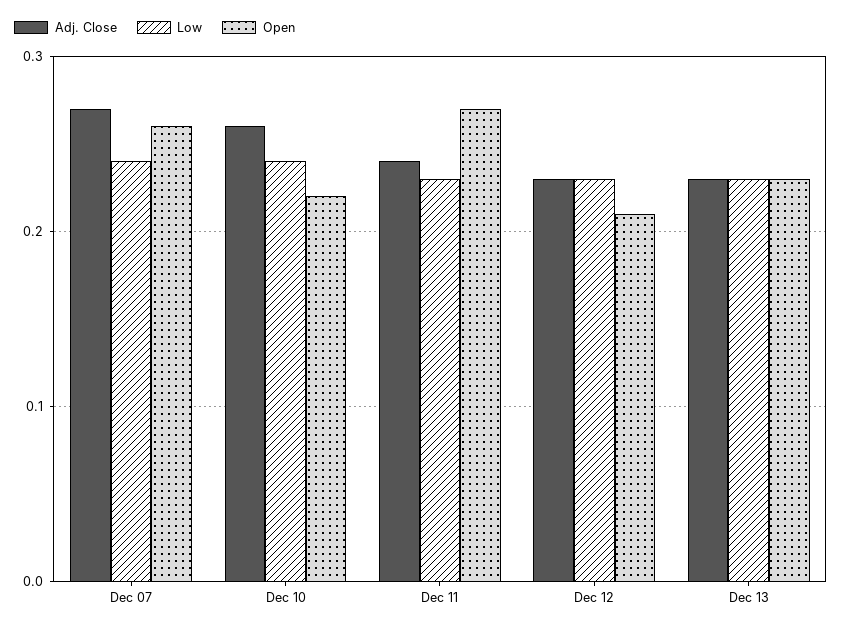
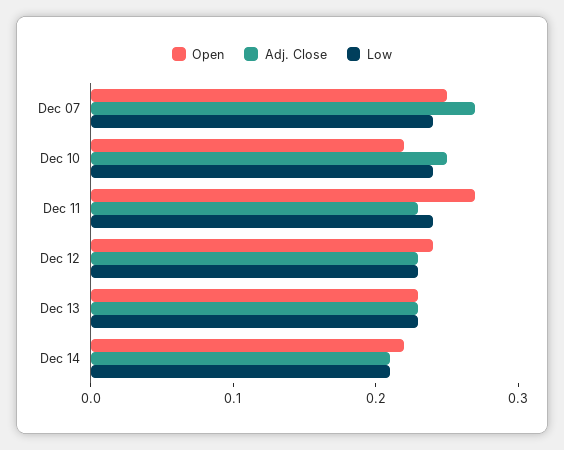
Open, Dec 07: 0.26 -> 0.25
Adj. Close, Dec 10: 0.26 -> 0.25
Adj. Close, Dec 11: 0.24 -> 0.23
Low, Dec 11: 0.23 -> 0.24
Open, Dec 12: 0.21 -> 0.24
Open, Dec 14: none -> 0.22
Adj. Close, Dec 14: none -> 0.21
Low, Dec 14: none -> 0.21

